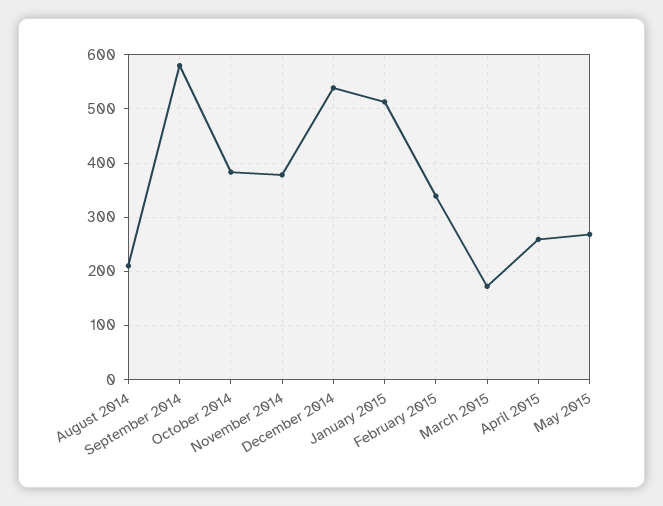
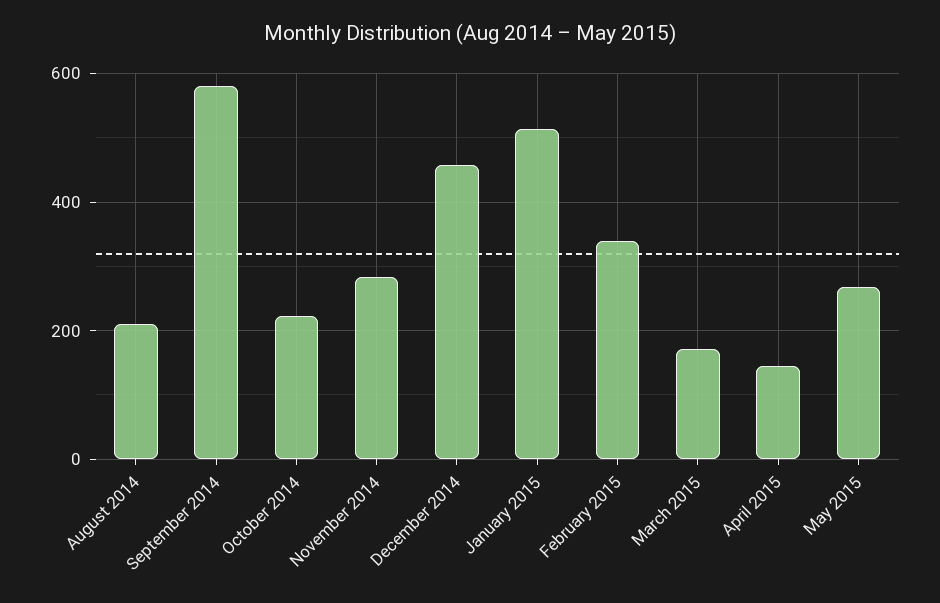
October 2014: 380 -> 220
November 2014: 380 -> 280
December 2014: 540 -> 460
April 2015: 260 -> 140

